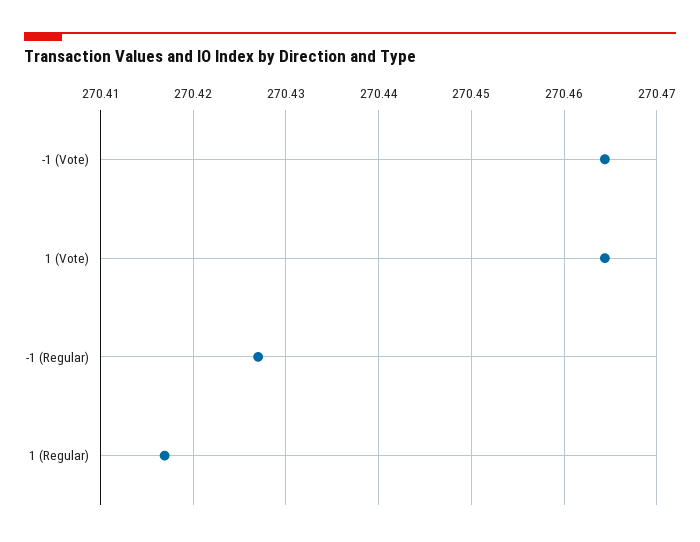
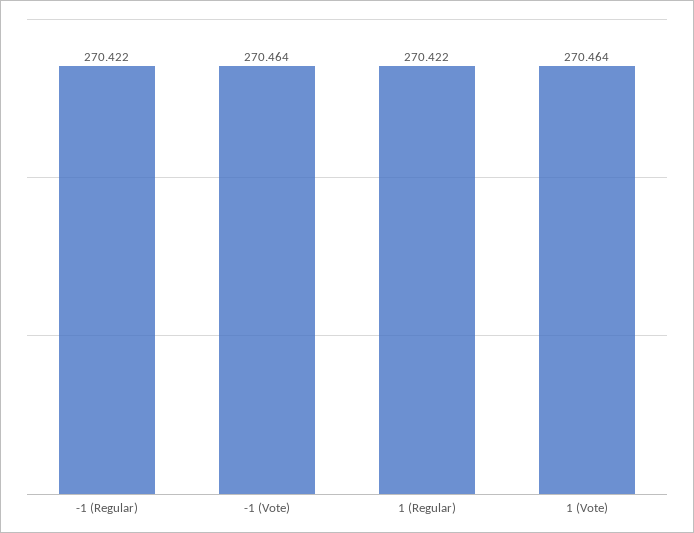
-1 (Regular): 270.427 -> 270.422
1 (Regular): 270.417 -> 270.422

